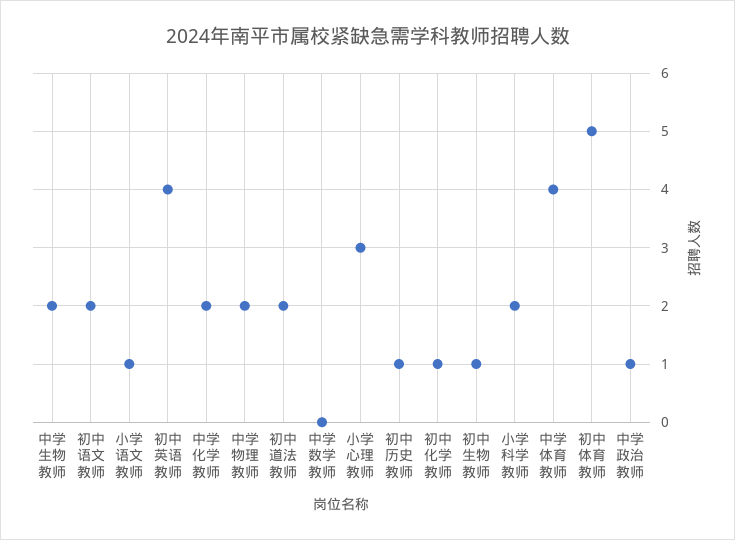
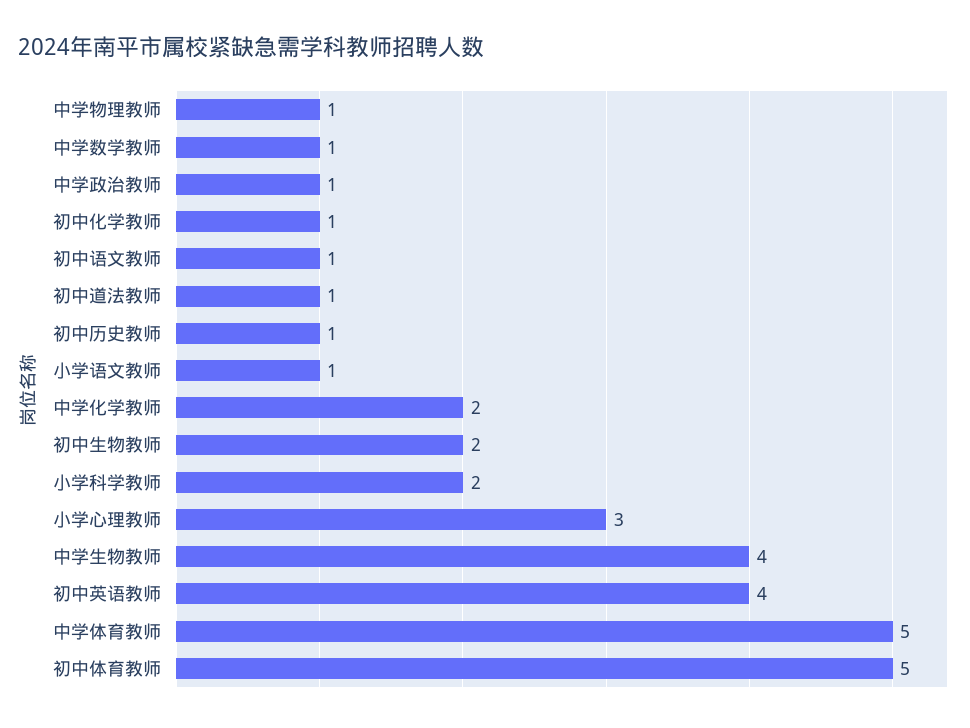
中学生物教师: 2 -> 4
初中语文教师: 2 -> 1
中学物理教师: 2 -> 1
初中道法教师: 2 -> 1
中学数学教师: 0 -> 1
初中生物教师: 1 -> 2
中学体育教师: 4 -> 5

